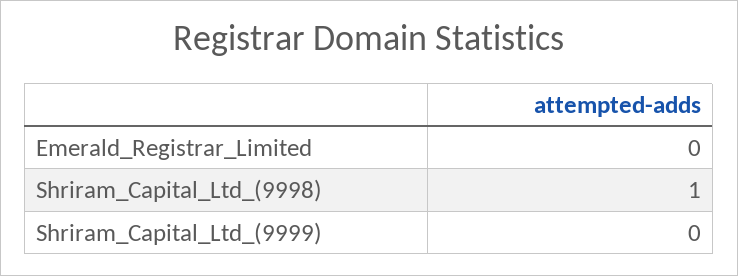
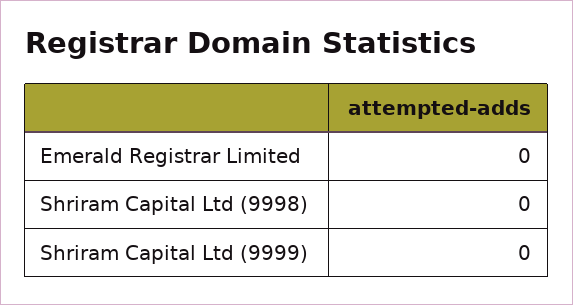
Shriram_Capital_Ltd_(9998): 1 -> 0

